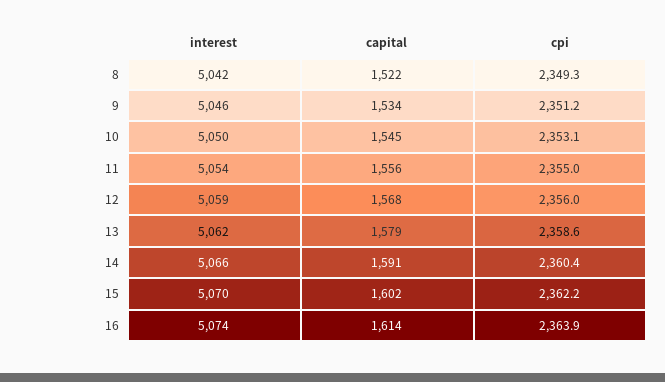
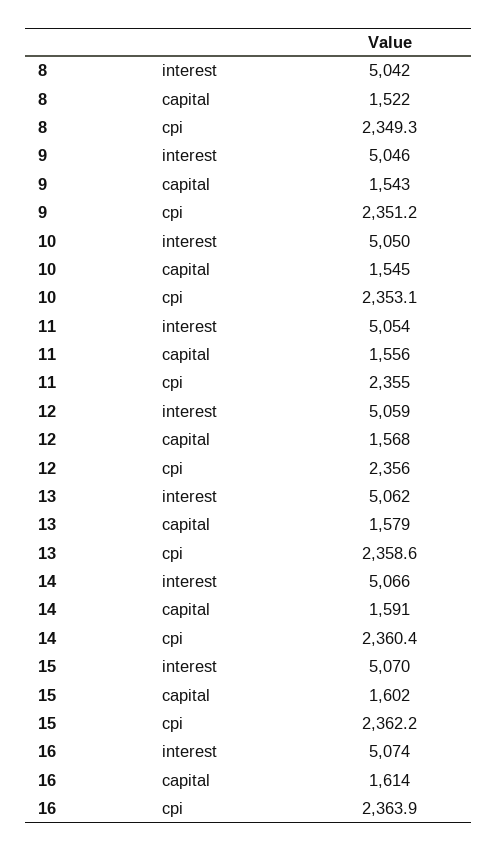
capital, 9: 1534 -> 1543

